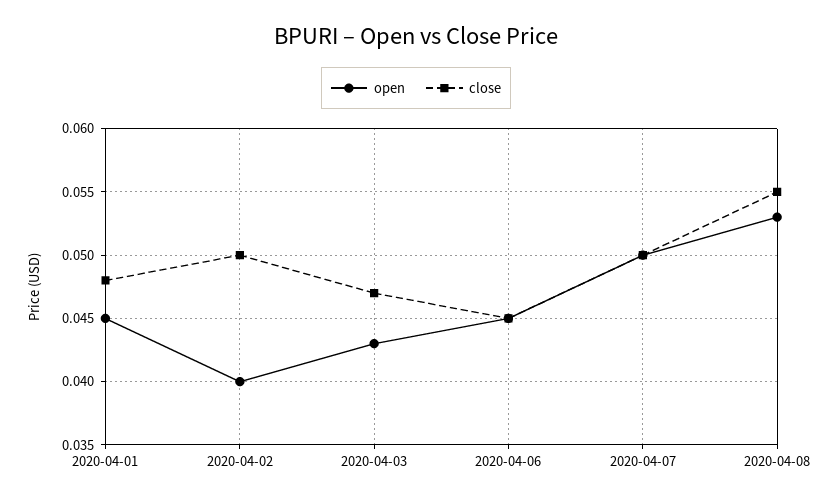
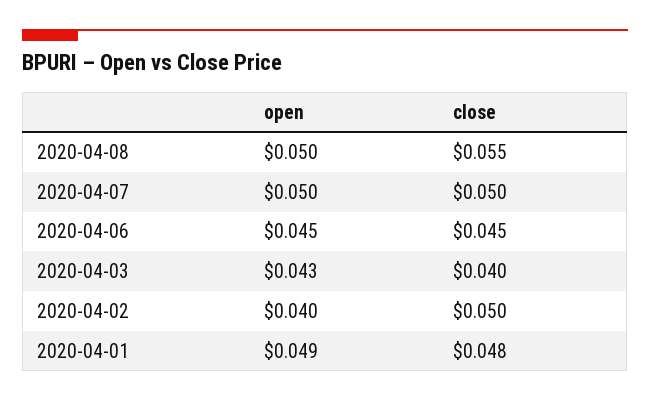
open, 2020-04-01: 0.045 -> 0.049
close, 2020-04-03: 0.047 -> 0.04
open, 2020-04-08: 0.053 -> 0.05

